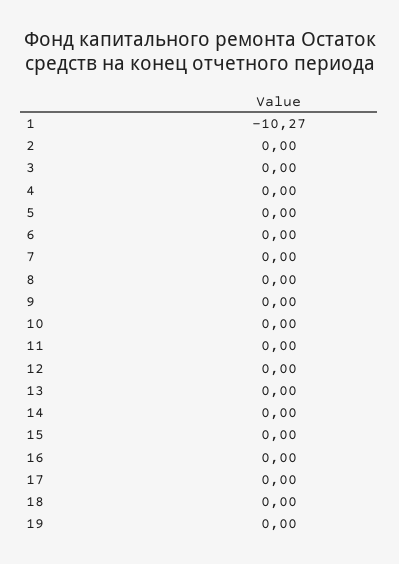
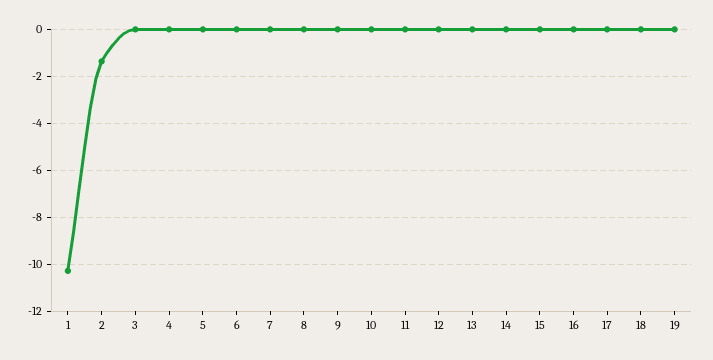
2: 0 -> -1.5

